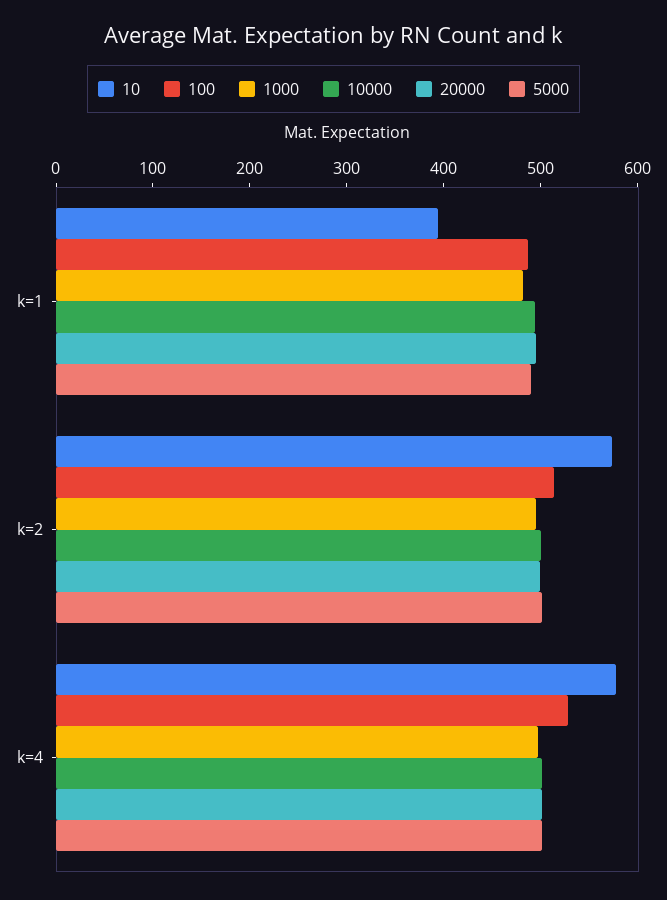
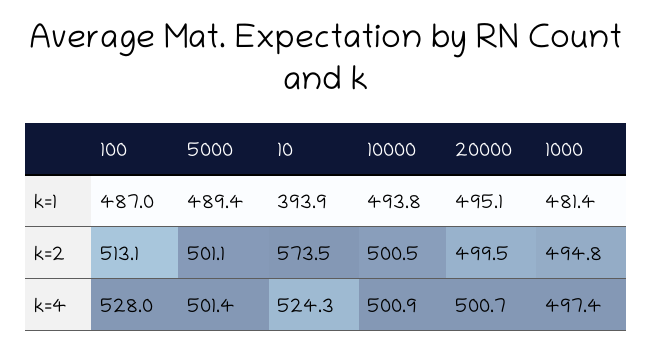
10, k=4: 580 -> 524.3

